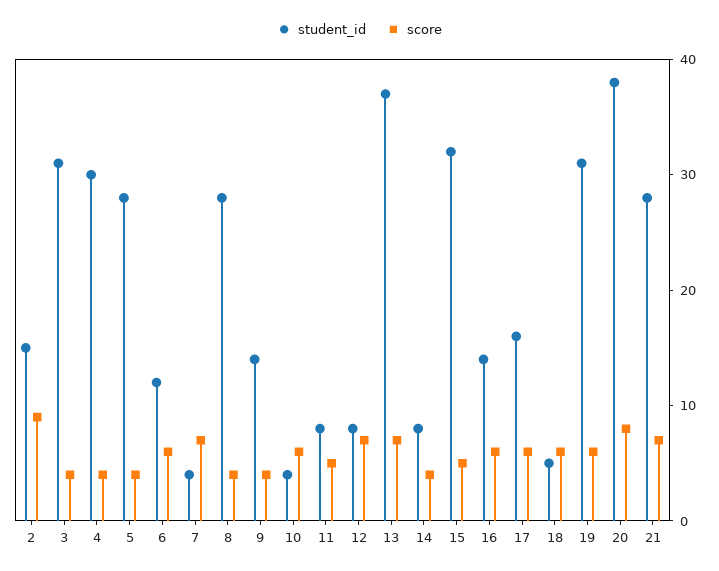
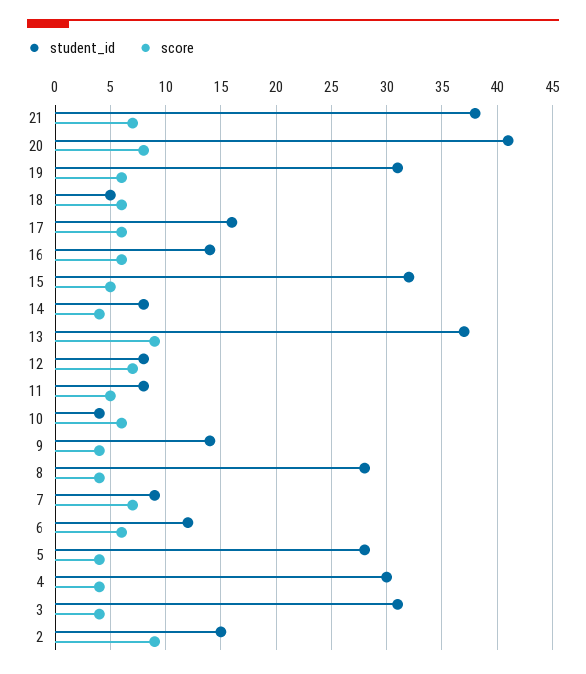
student_id, 7: 4 -> 9
score, 13: 7 -> 9
student_id, 20: 38 -> 41
student_id, 21: 28 -> 38

